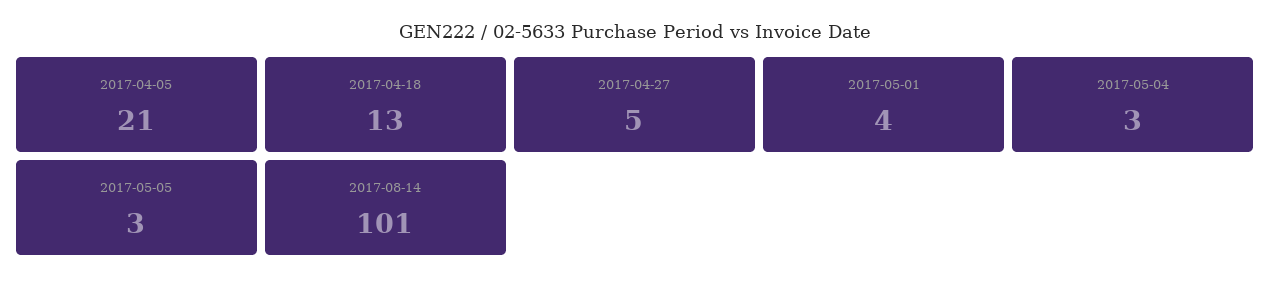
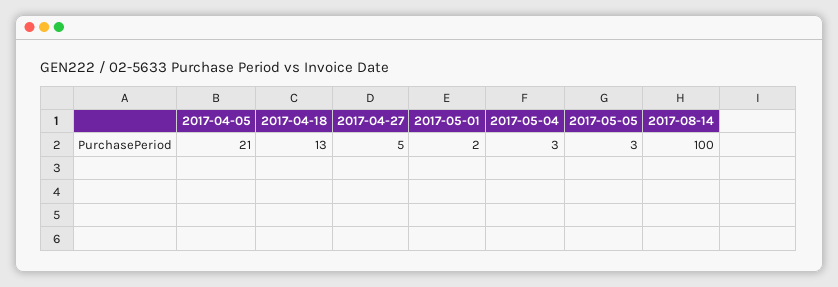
2017-05-01: 4 -> 2
2017-08-14: 101 -> 100

